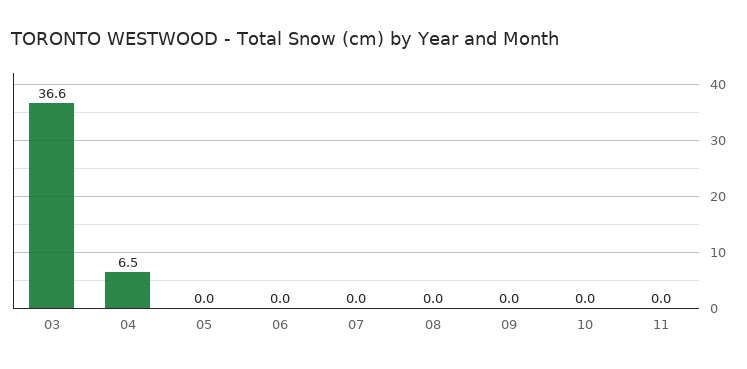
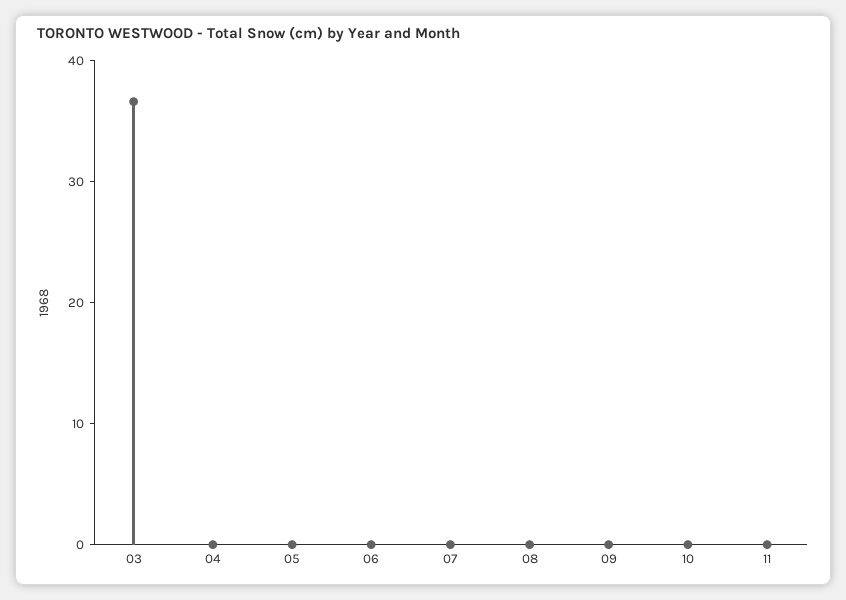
04: 6.5 -> 0

